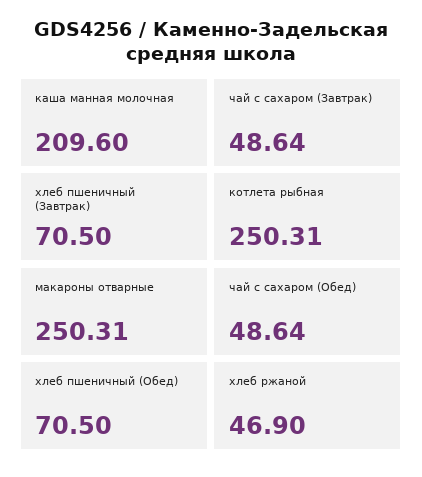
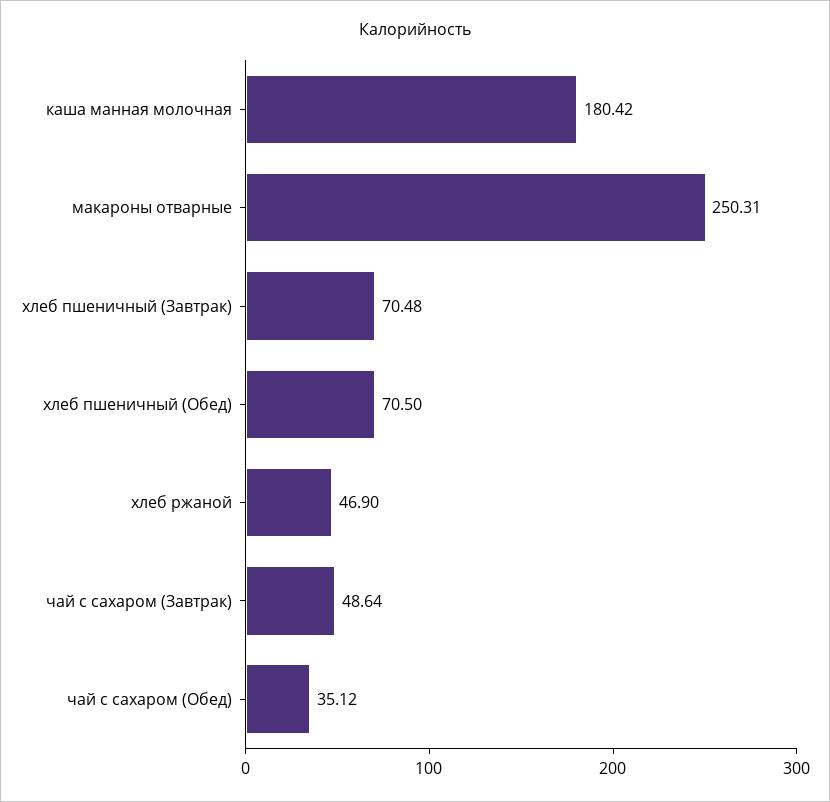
каша манная молочная: 209.6 -> 180.42
хлеб пшеничный (Завтрак): 70.5 -> 70.48
котлета рыбная: 250.31 -> none
чай с сахаром (Обед): 48.64 -> 35.12

